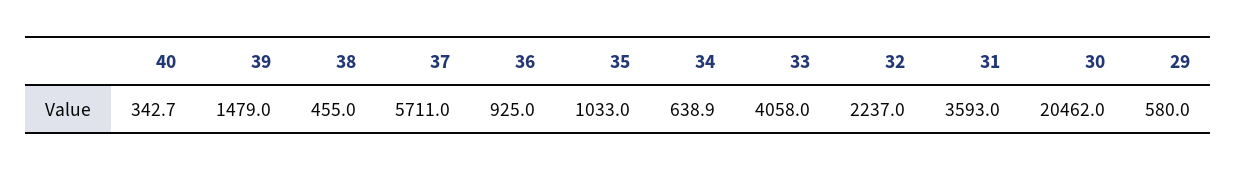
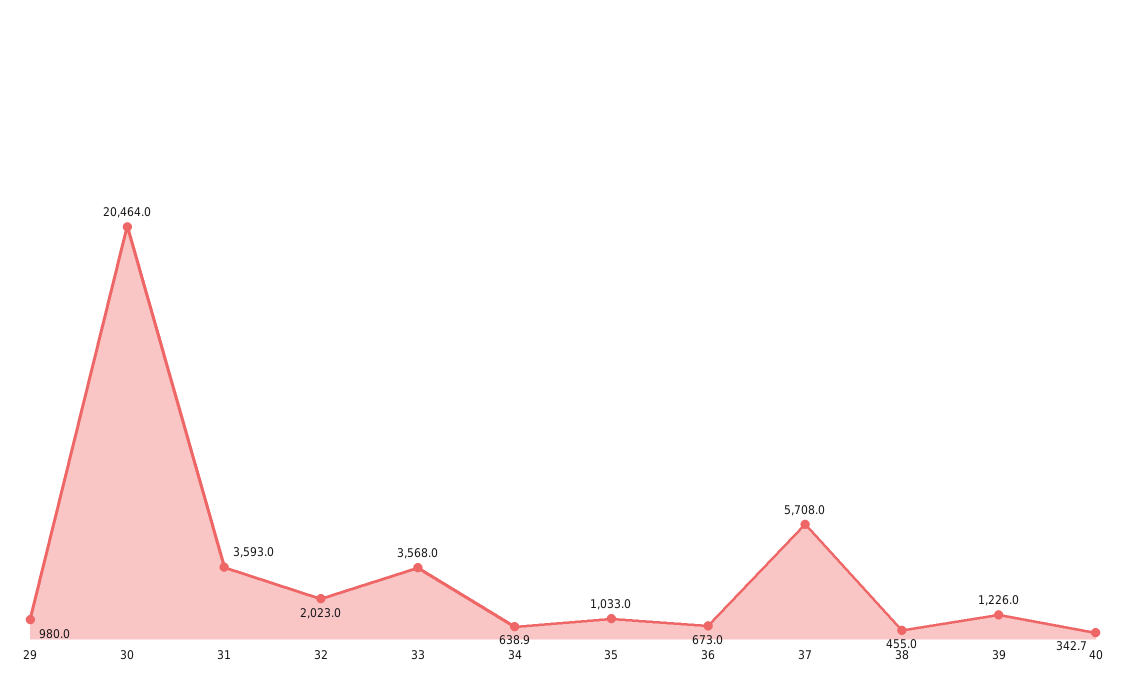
39: 1479 -> 1226
37: 5711 -> 5708
36: 925 -> 673
33: 4058 -> 3568
32: 2237 -> 2023
30: 20462 -> 20464
29: 580 -> 980

